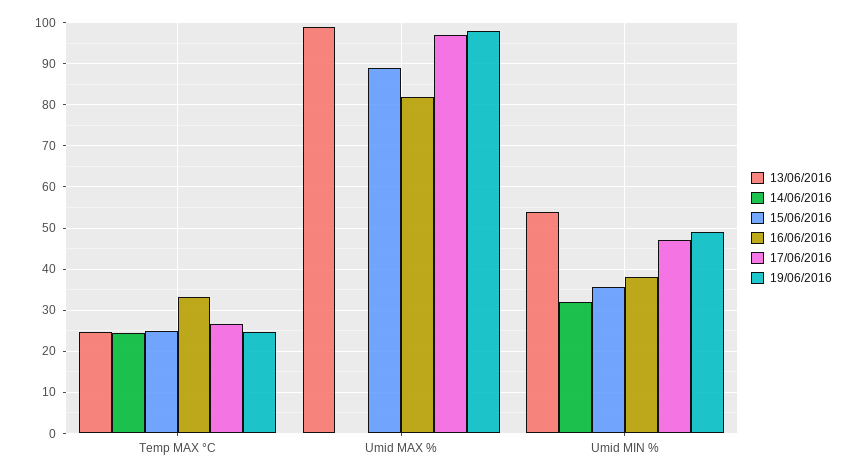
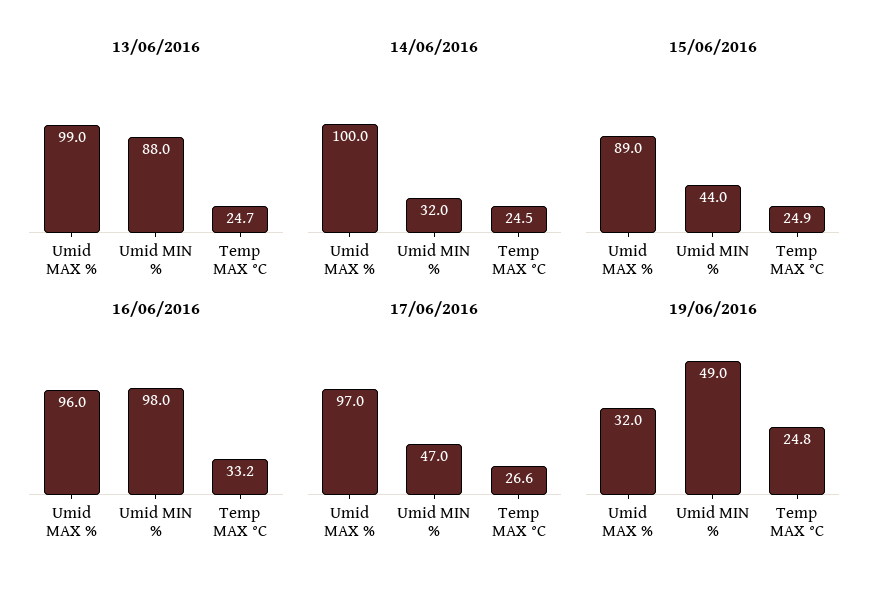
14/06/2016, Umid MAX %: 0 -> 100
16/06/2016, Umid MAX %: 82 -> 96
19/06/2016, Umid MAX %: 98 -> 32
13/06/2016, Umid MIN %: 54 -> 88
15/06/2016, Umid MIN %: 36 -> 44
16/06/2016, Umid MIN %: 38 -> 98

